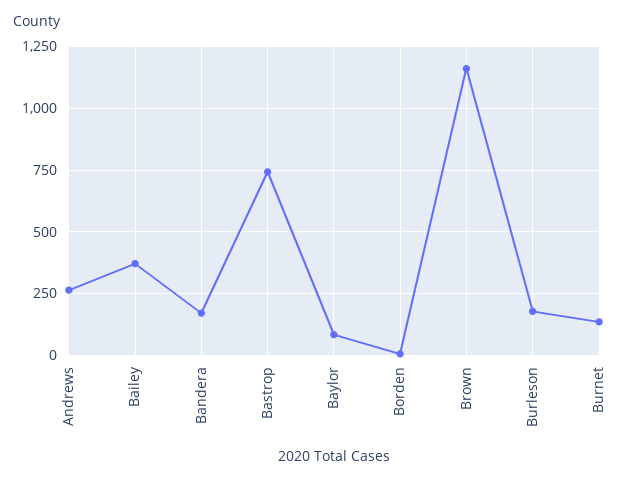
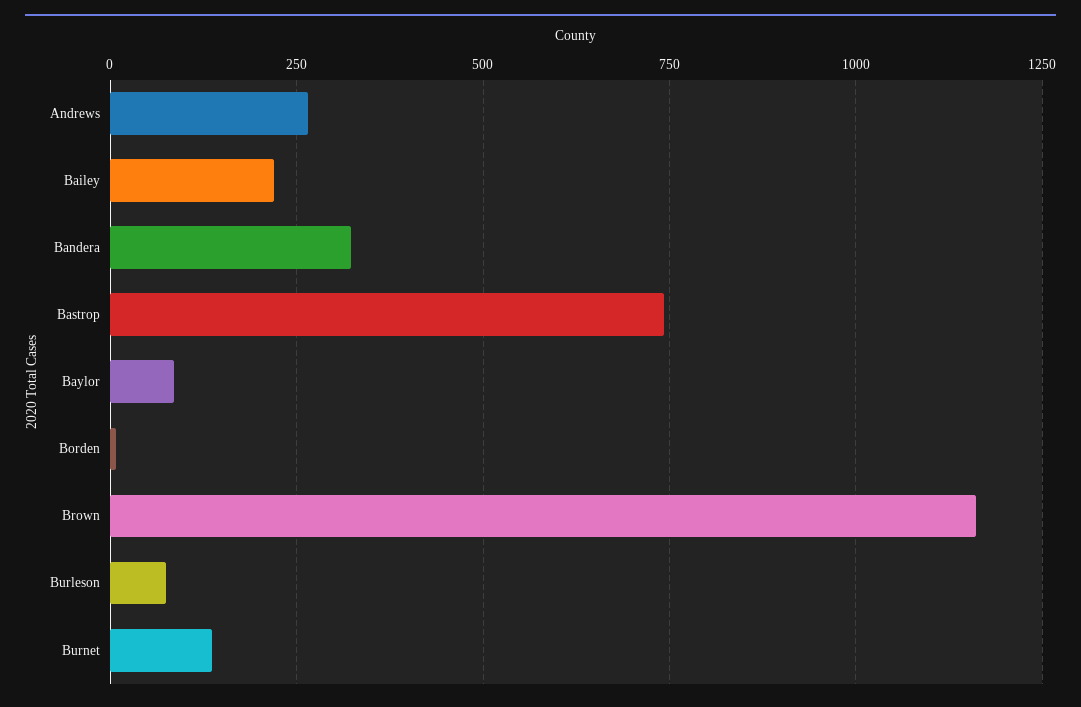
Bailey: 375 -> 225
Bandera: 175 -> 325
Burleson: 175 -> 75

